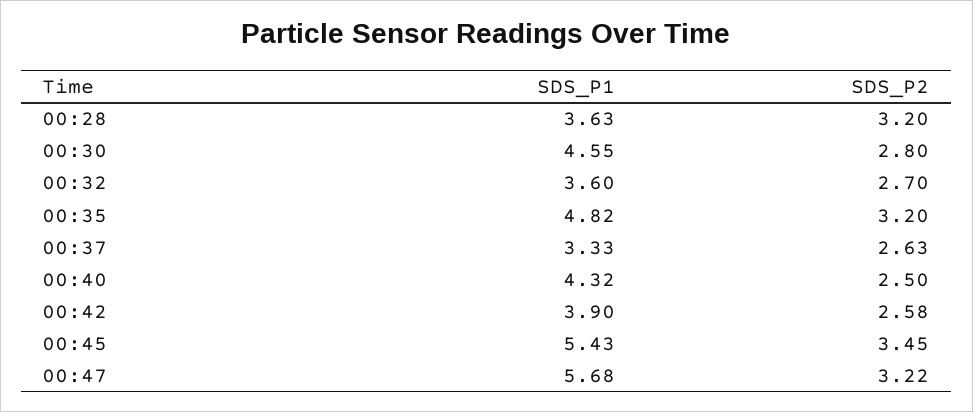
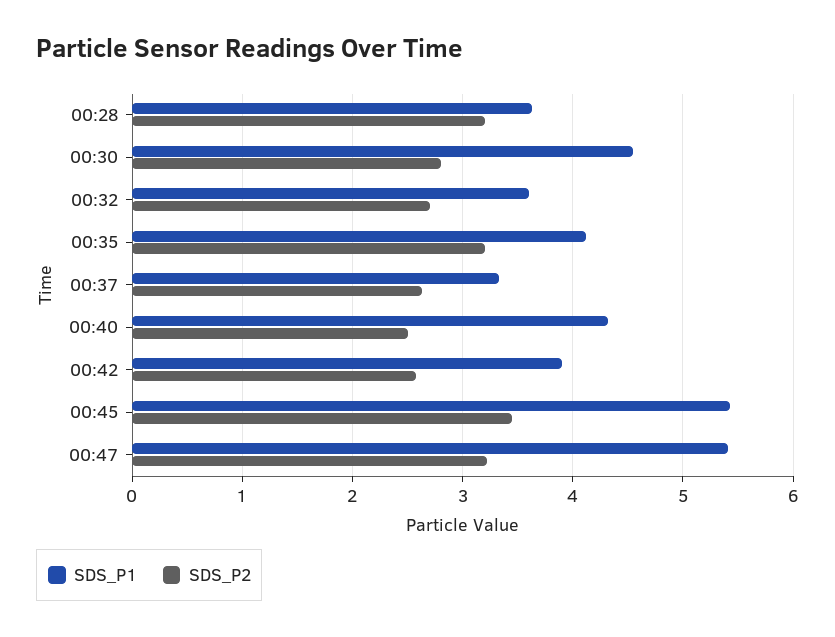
SDS_P1, 00:35: 4.82 -> 4.1
SDS_P1, 00:47: 5.68 -> 5.4

